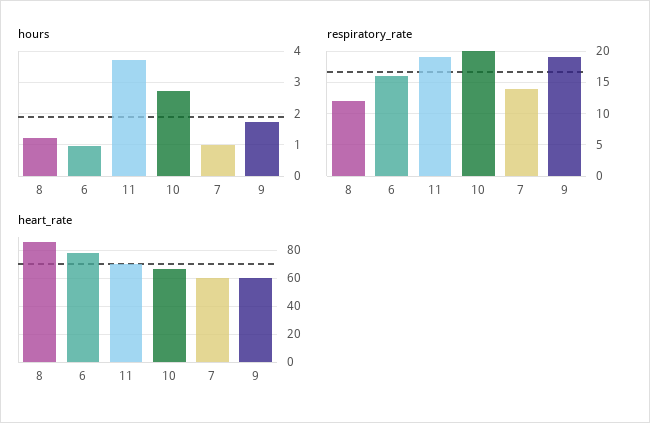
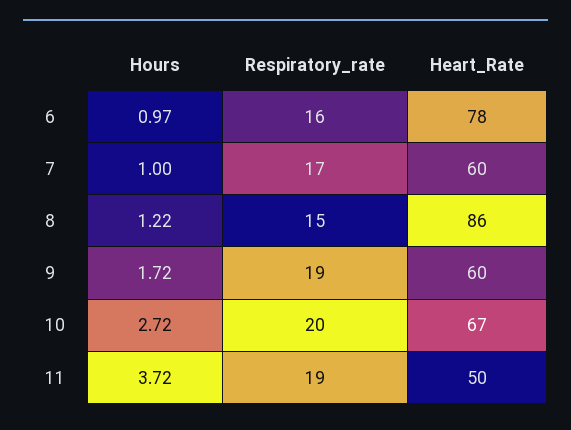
respiratory_rate, 8: 12 -> 15
respiratory_rate, 7: 14 -> 17
heart_rate, 11: 70 -> 50

